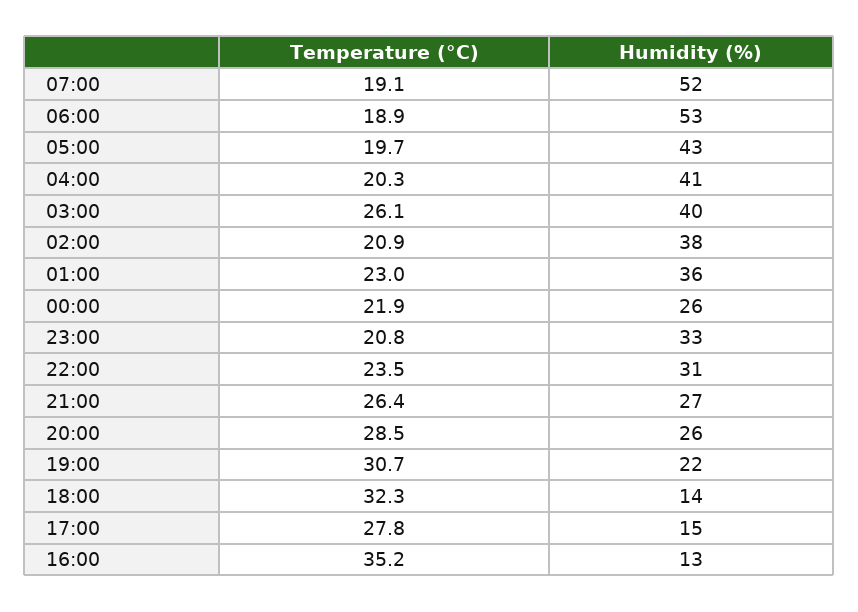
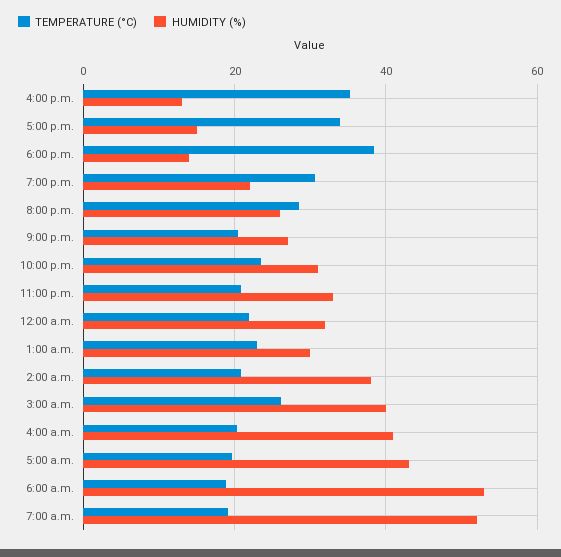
Humidity (%), 01:00: 36 -> 30
Humidity (%), 00:00: 26 -> 32
Temperature (°C), 21:00: 26.4 -> 20
Temperature (°C), 18:00: 32.3 -> 38
Temperature (°C), 17:00: 27.8 -> 34

